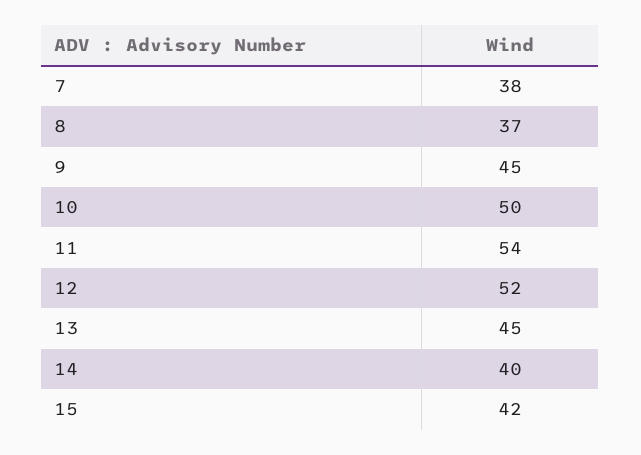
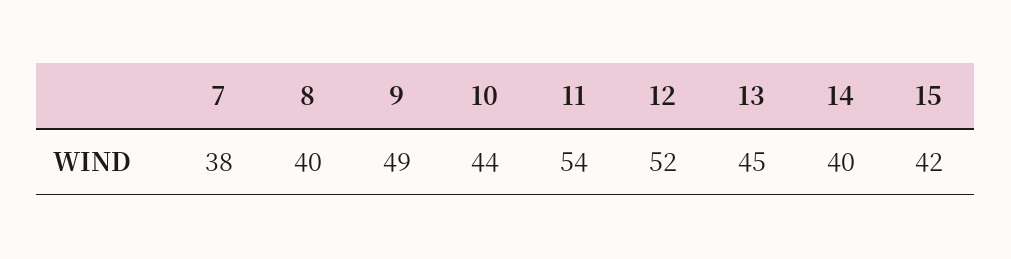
8: 37 -> 40
9: 45 -> 49
10: 50 -> 44

